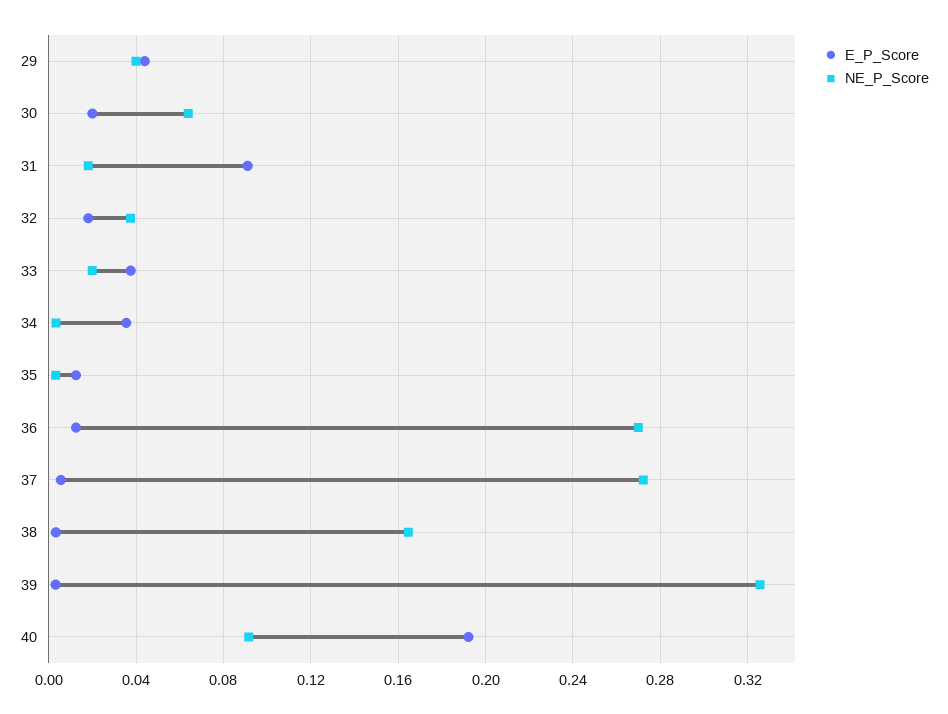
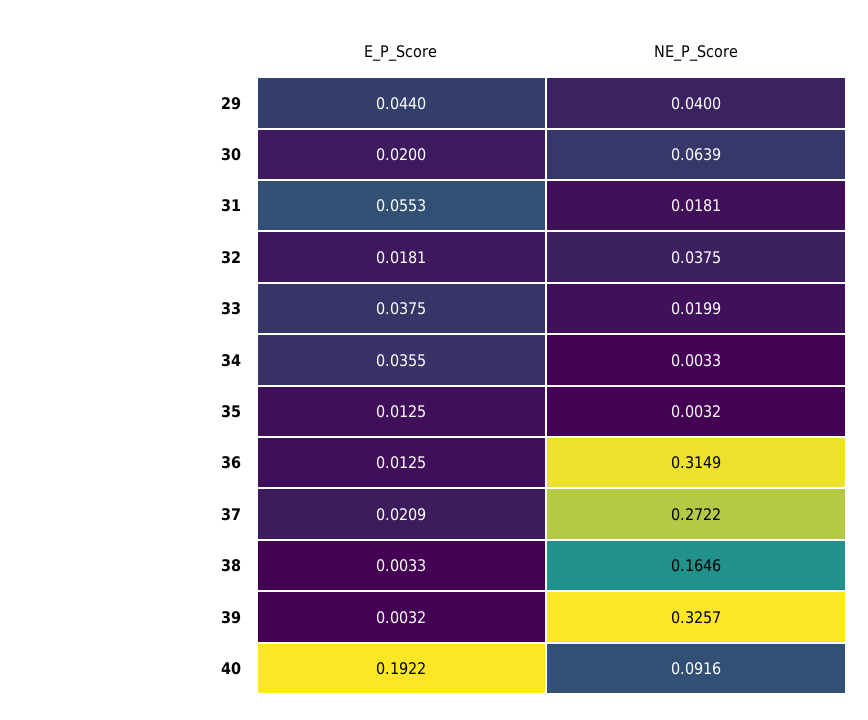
E_P_Score, 31: 0.09 -> 0.0553
NE_P_Score, 36: 0.27 -> 0.3149
E_P_Score, 37: 0.005 -> 0.0209

